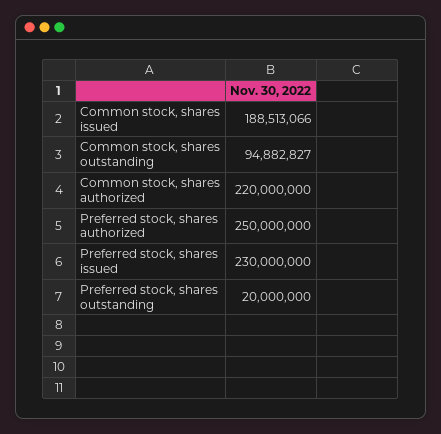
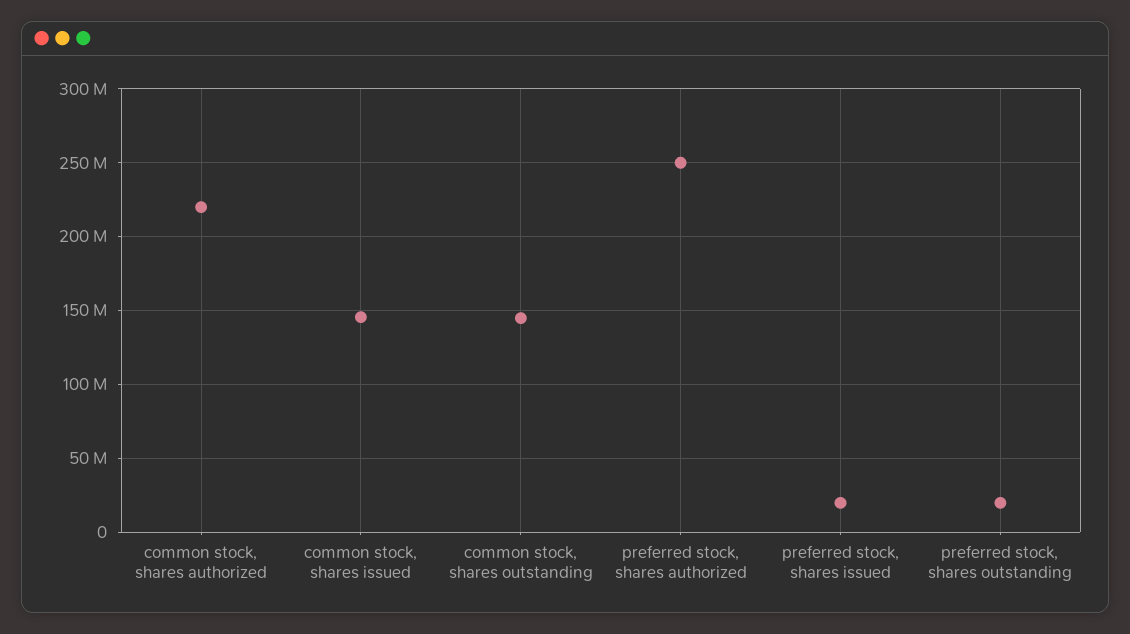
Common stock, shares issued: 188513066 -> 145000000
Common stock, shares outstanding: 94882827 -> 145000000
Preferred stock, shares issued: 230000000 -> 20000000

